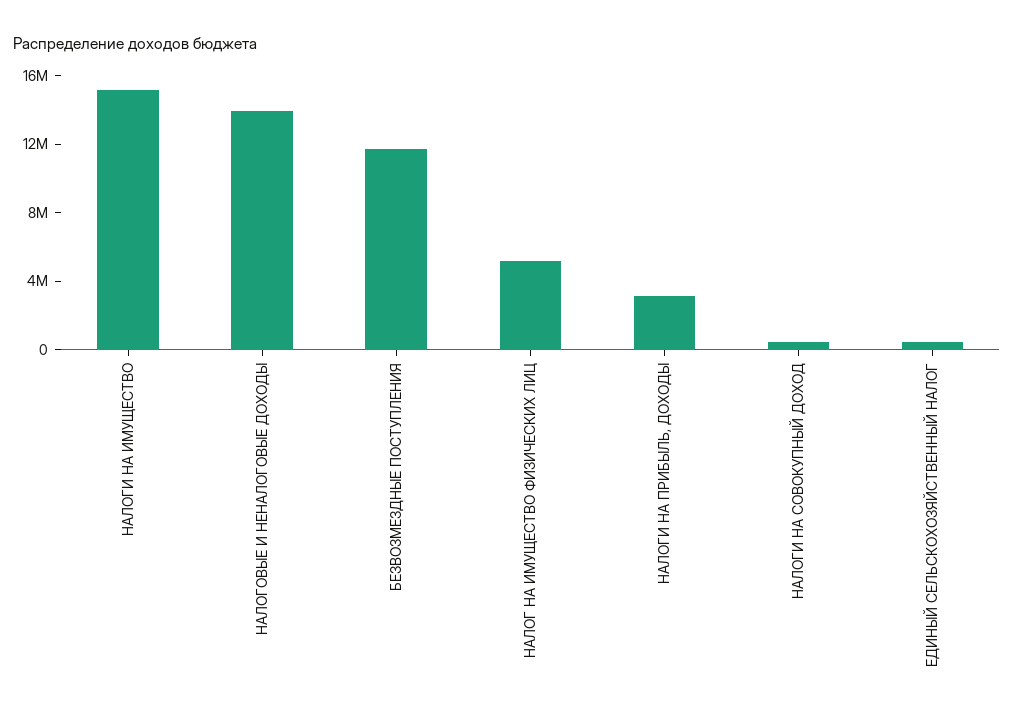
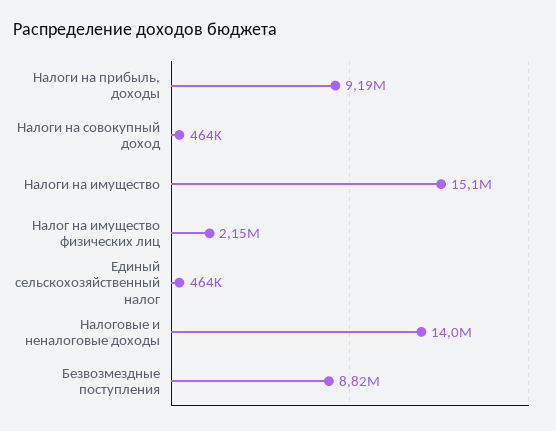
БЕЗВОЗМЕЗДНЫЕ ПОСТУПЛЕНИЯ: 12000000 -> 8820000
НАЛОГ НА ИМУЩЕСТВО ФИЗИЧЕСКИХ ЛИЦ: 5000000 -> 2150000
НАЛОГИ НА ПРИБЫЛЬ, ДОХОДЫ: 3000000 -> 9190000

